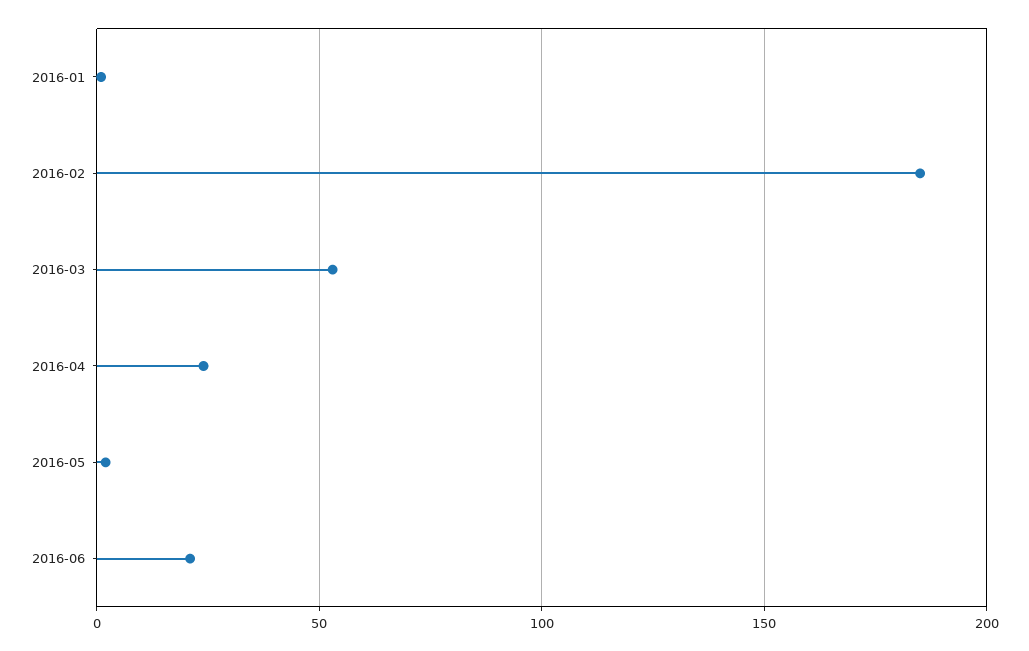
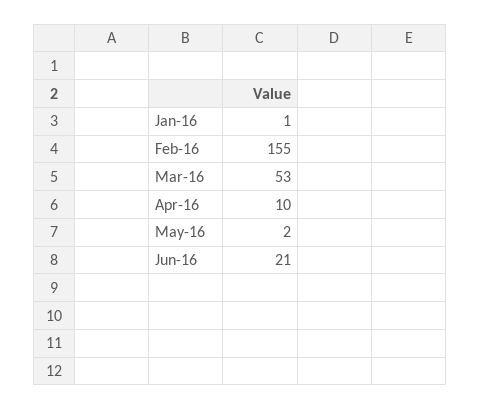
2016-02: 185 -> 155
2016-04: 25 -> 10

